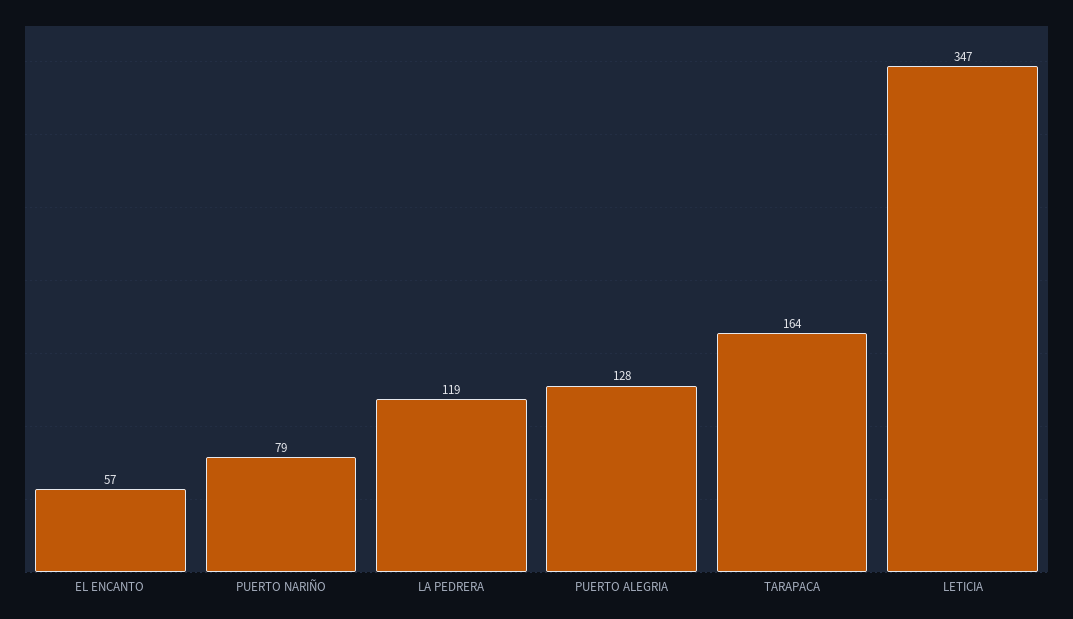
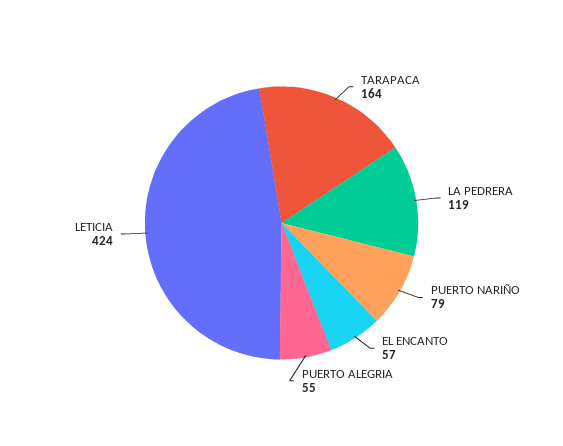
PUERTO ALEGRIA: 128 -> 55
LETICIA: 347 -> 424

